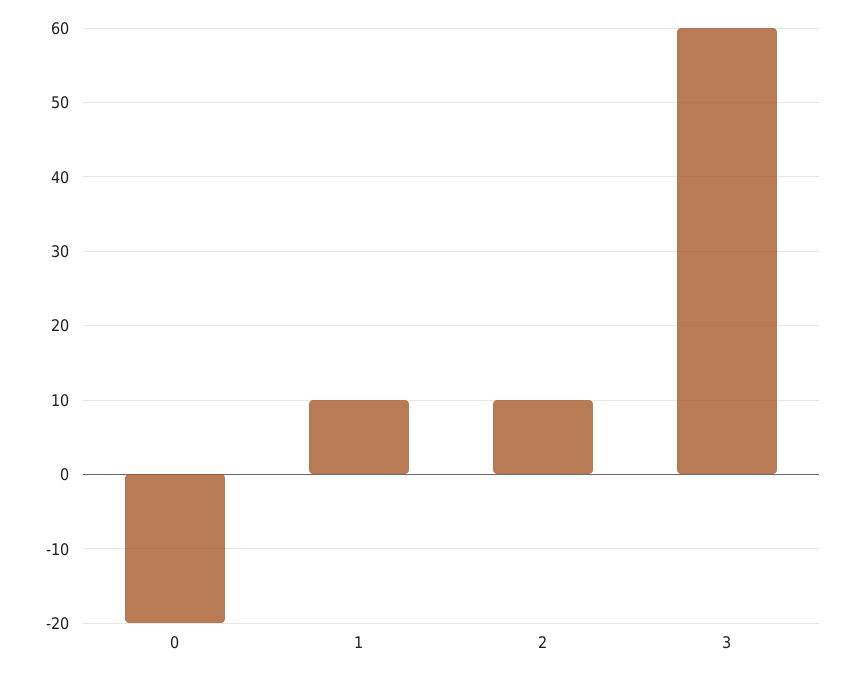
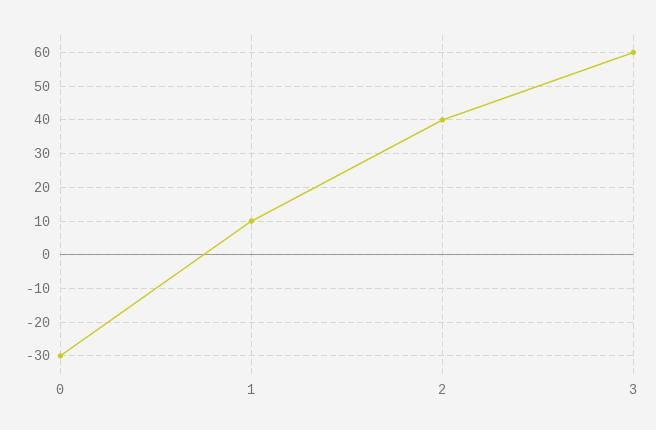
0: -20 -> -30
2: 10 -> 40

